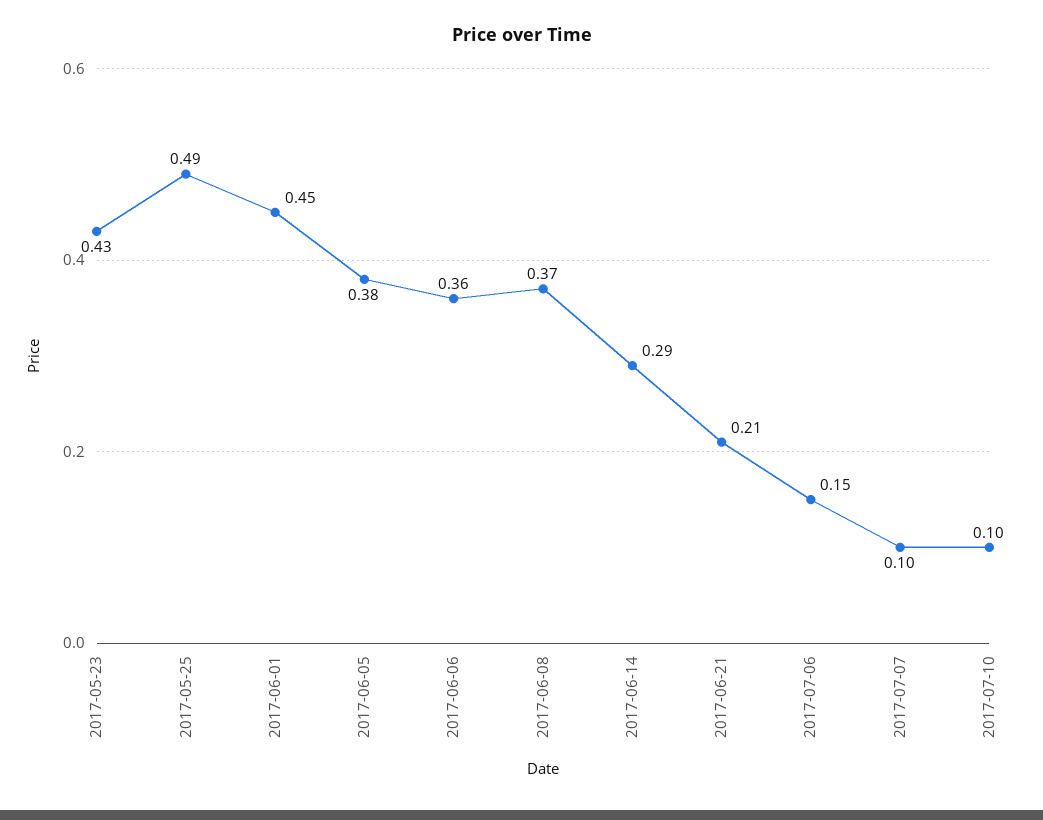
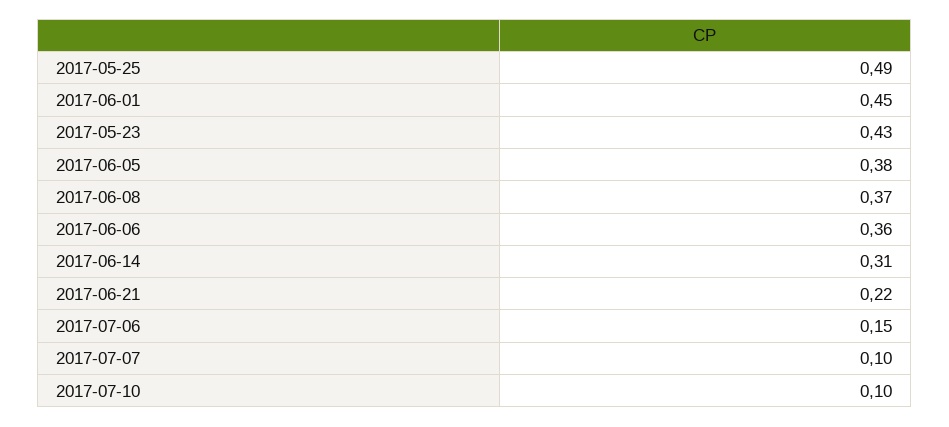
2017-06-14: 0.29 -> 0.31
2017-06-21: 0.21 -> 0.22

